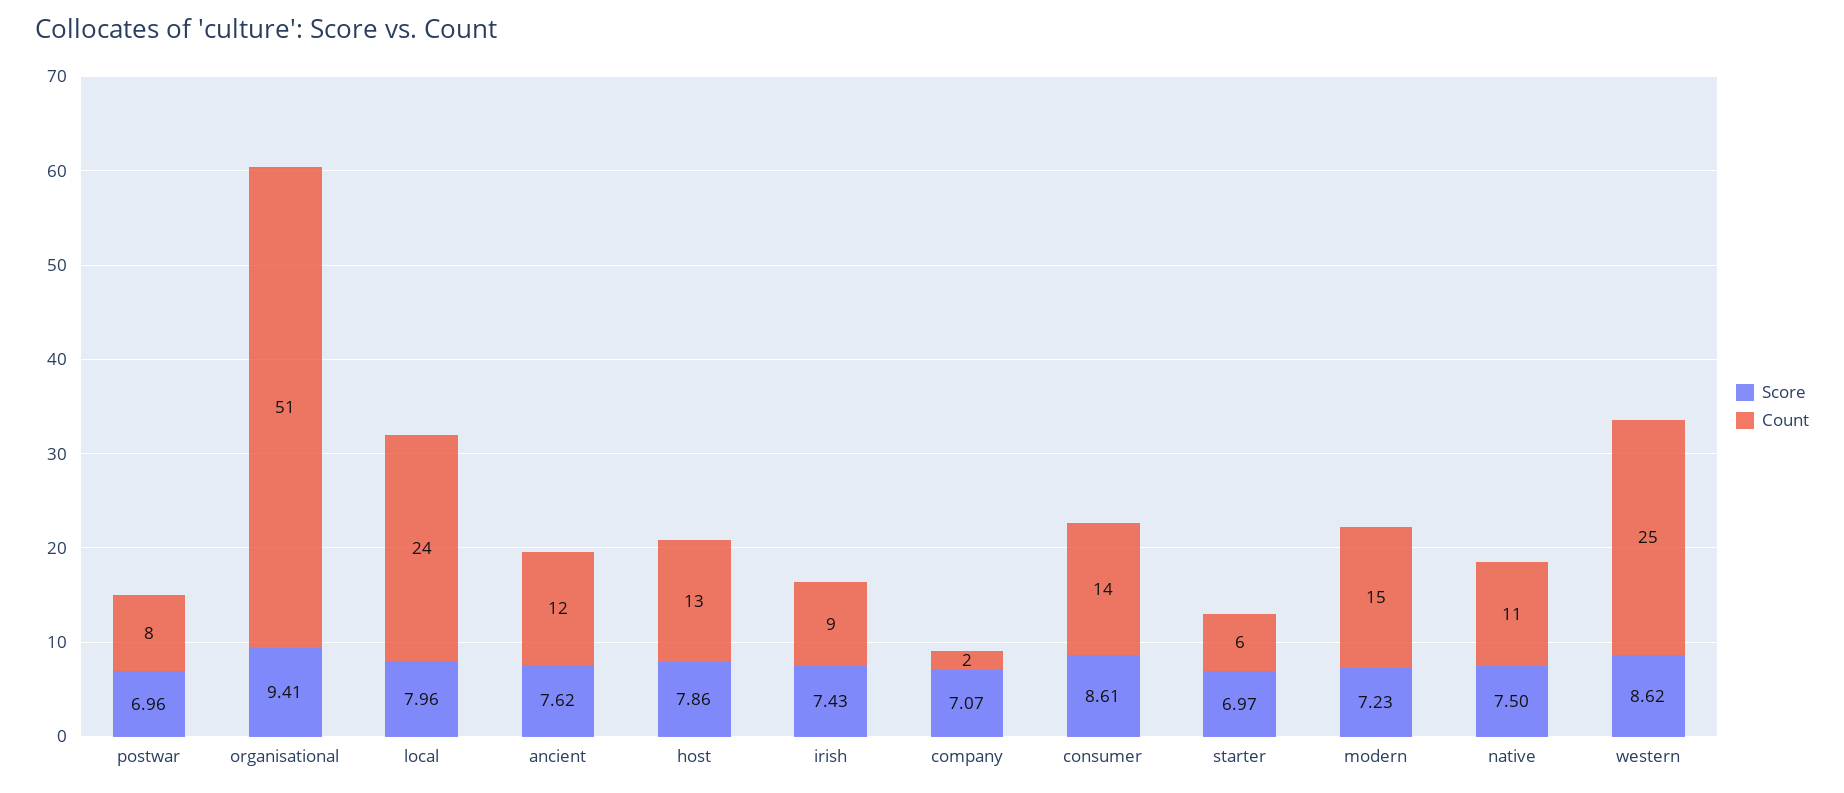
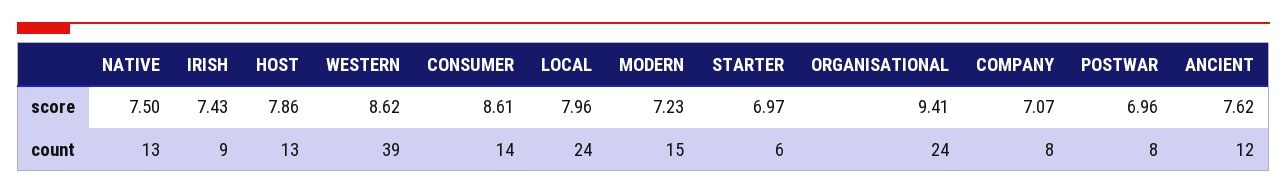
Count, organisational: 51 -> 24
Count, company: 2 -> 8
Count, native: 11 -> 13
Count, western: 25 -> 39

